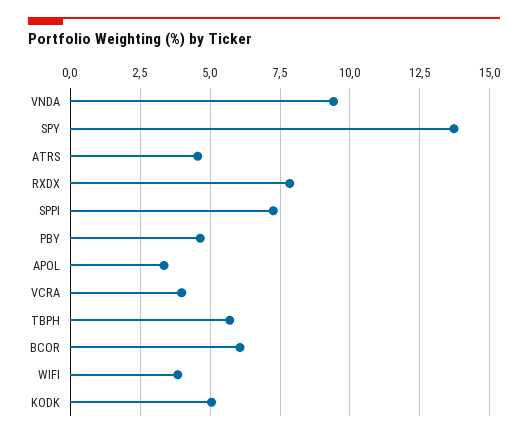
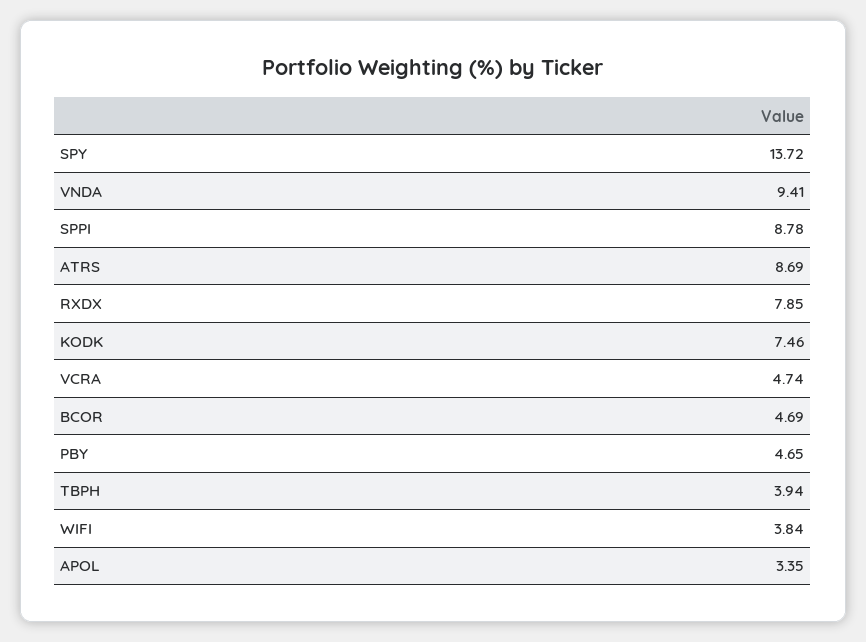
ATRS: 4.5 -> 8.69
SPPI: 7.25 -> 8.78
VCRA: 4 -> 4.74
TBPH: 5.75 -> 3.94
BCOR: 6 -> 4.69
KODK: 5 -> 7.46

